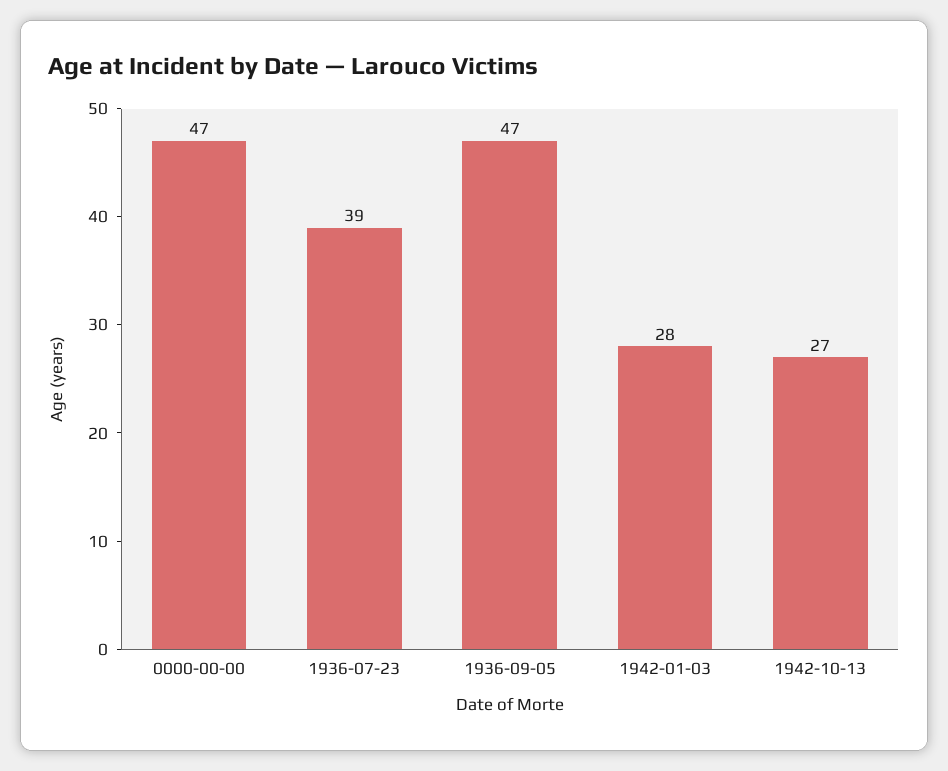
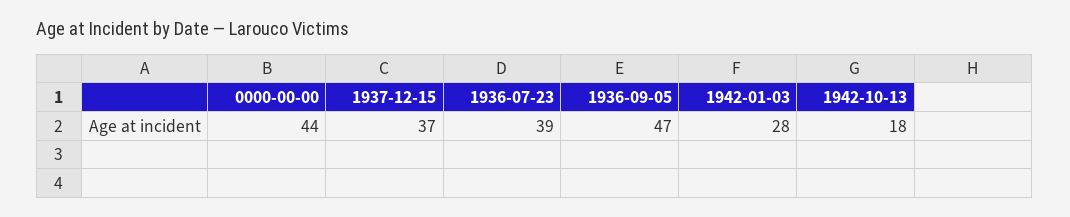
0000-00-00: 47 -> 44
1942-10-13: 27 -> 18
1937-12-15: none -> 37

